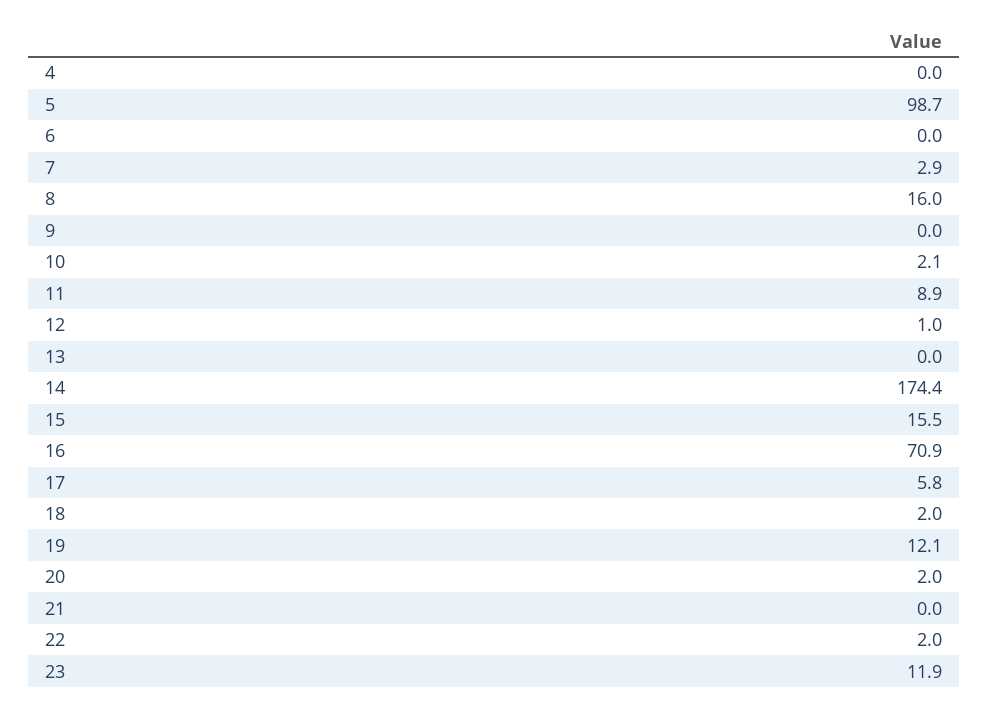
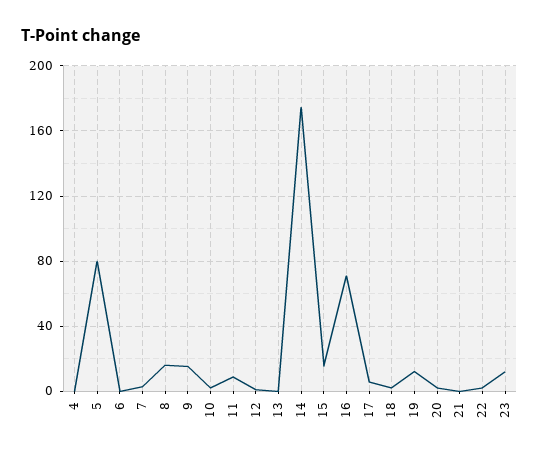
5: 98.7 -> 80
9: 0 -> 15

